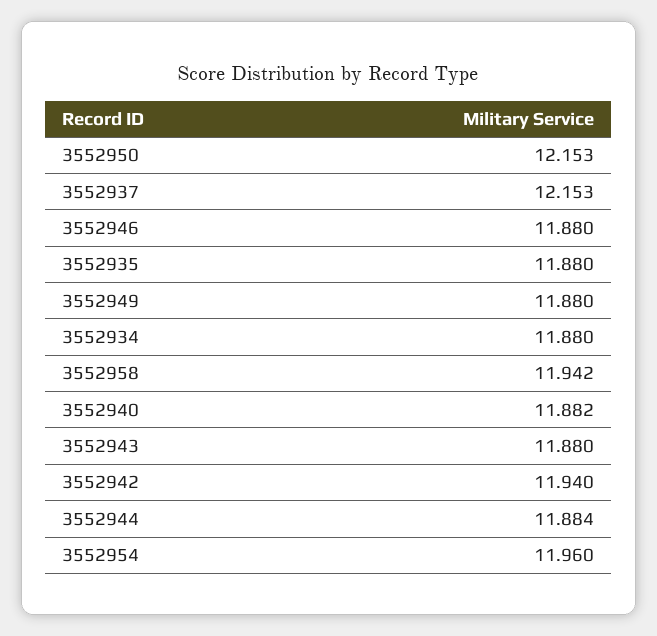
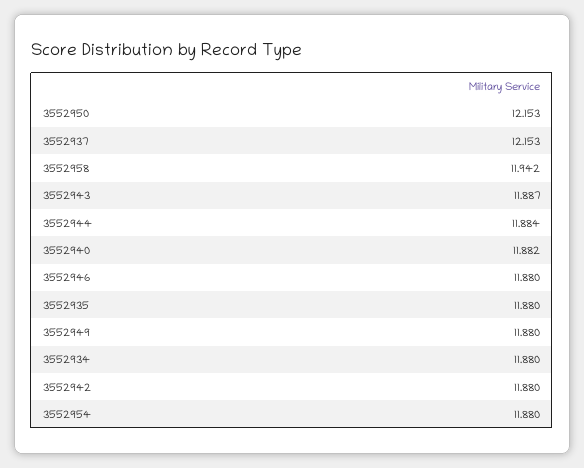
3552943: 11.88 -> 11.887
3552942: 11.94 -> 11.88
3552954: 11.96 -> 11.88

